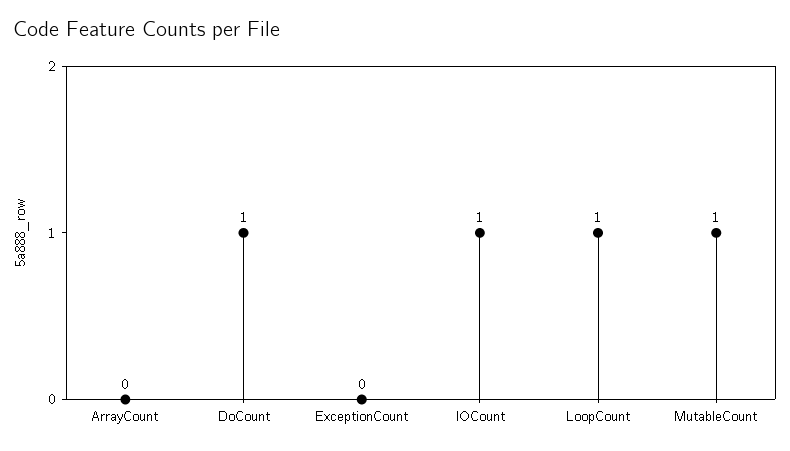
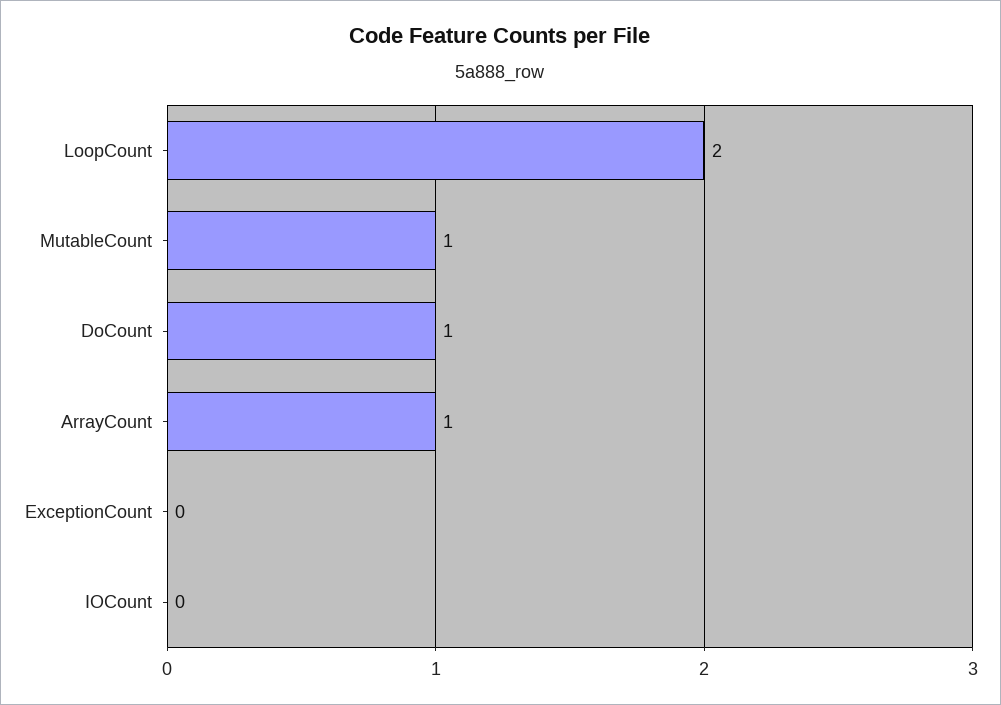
ArrayCount: 0 -> 1
IOCount: 1 -> 0
LoopCount: 1 -> 2

